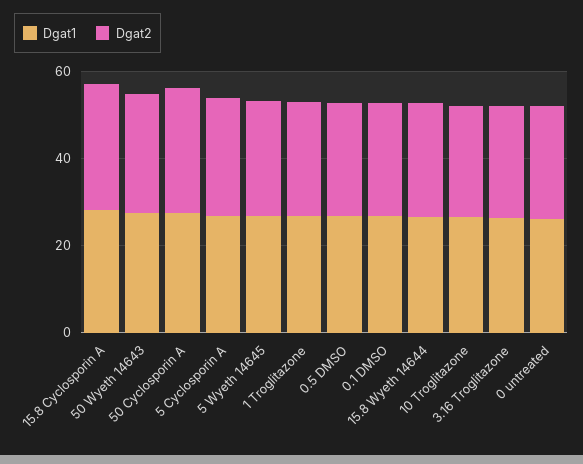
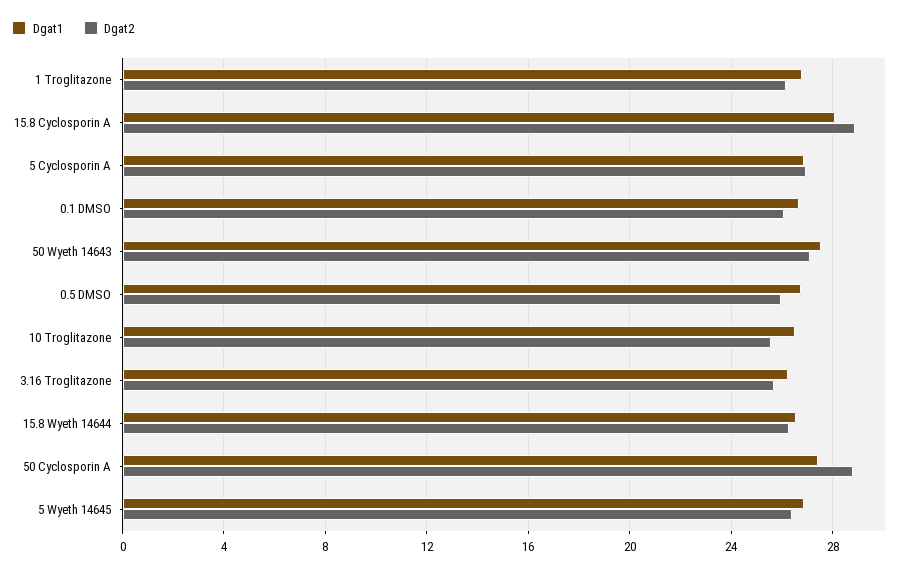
Dgat1, 0 untreated: 25 -> none
Dgat2, 0 untreated: 25 -> none

